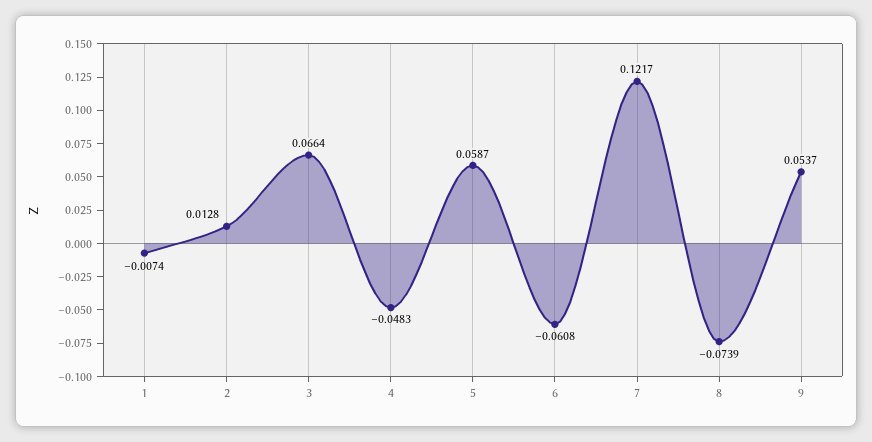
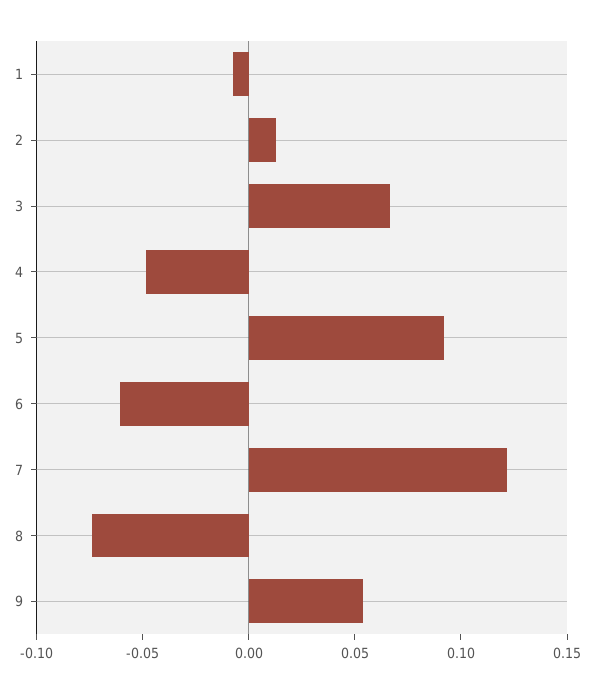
5: 0.0587 -> 0.09

